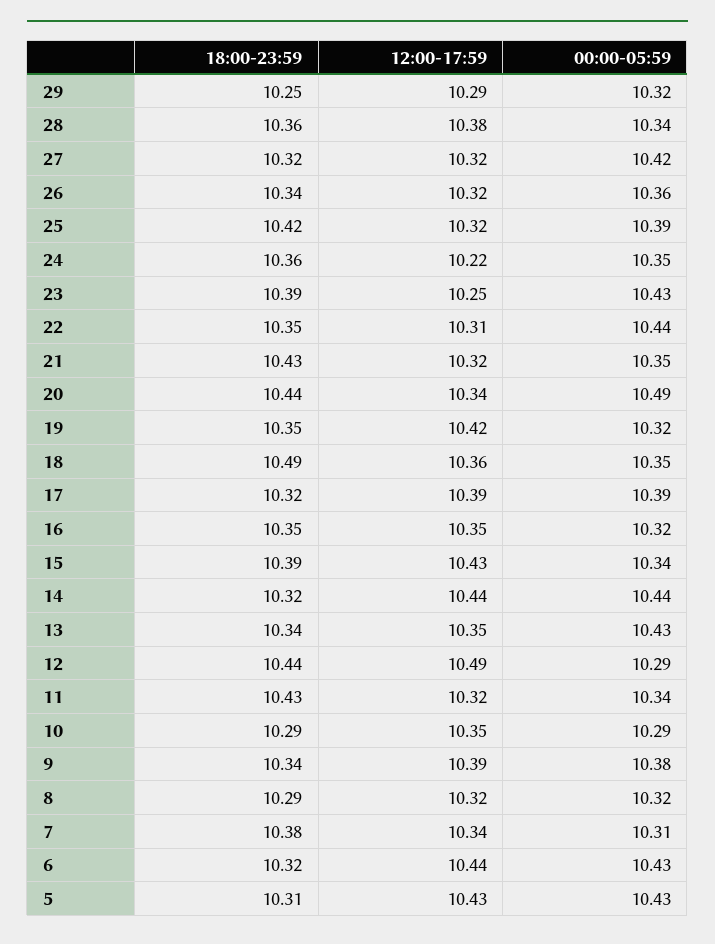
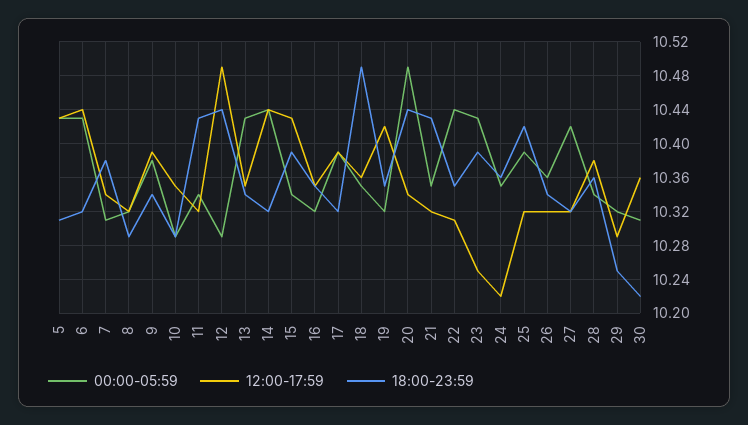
00:00-05:59, 30: none -> 10.31
12:00-17:59, 30: none -> 10.36
18:00-23:59, 30: none -> 10.22

